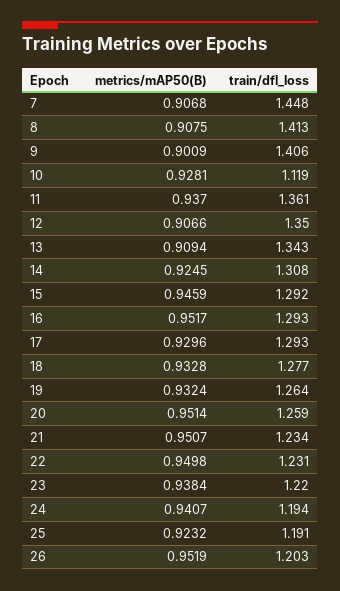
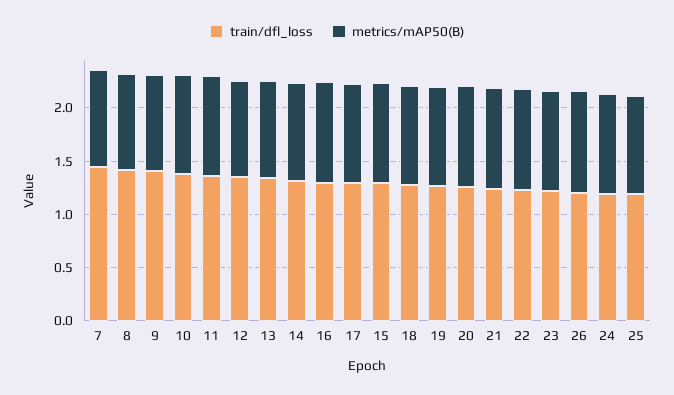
train/dfl_loss, 10: 1.119 -> 1.4

